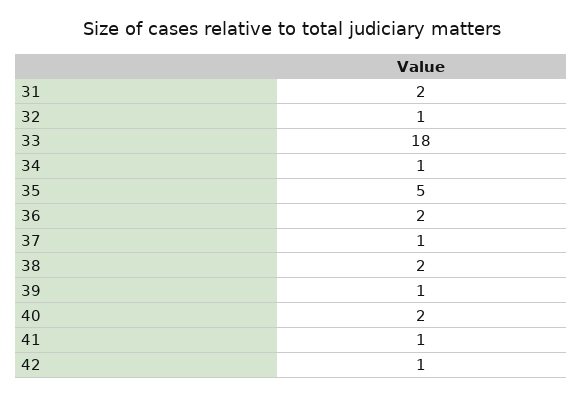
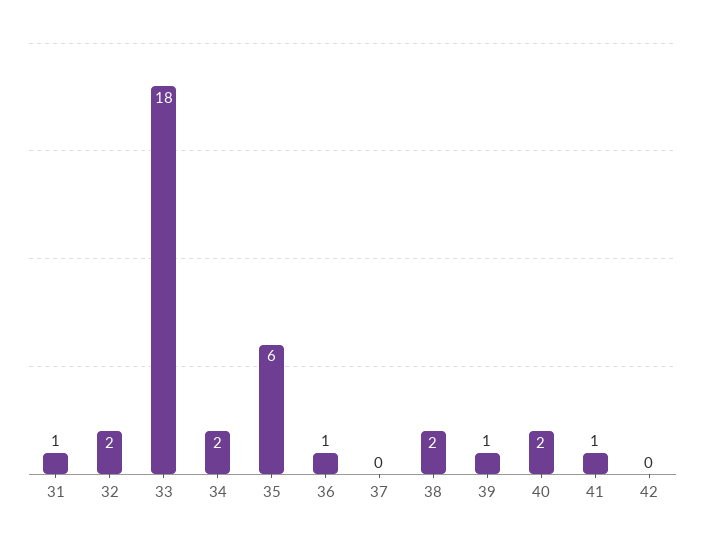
31: 2 -> 1
32: 1 -> 2
34: 1 -> 2
35: 5 -> 6
36: 2 -> 1
37: 1 -> 0
42: 1 -> 0

